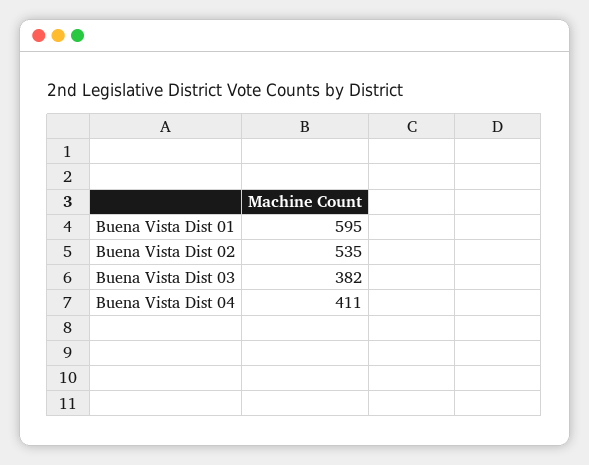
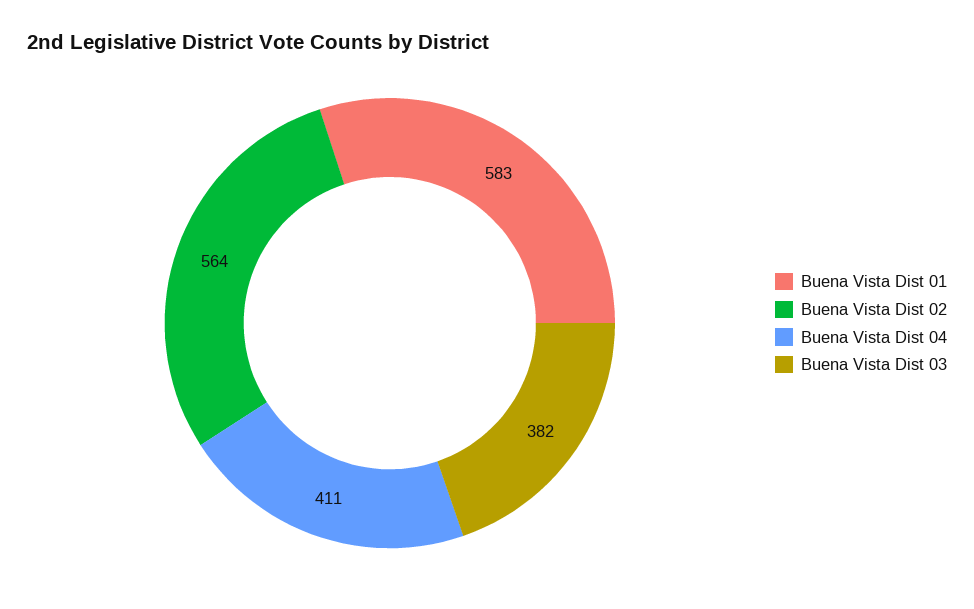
Buena Vista Dist 01: 595 -> 583
Buena Vista Dist 02: 535 -> 564

